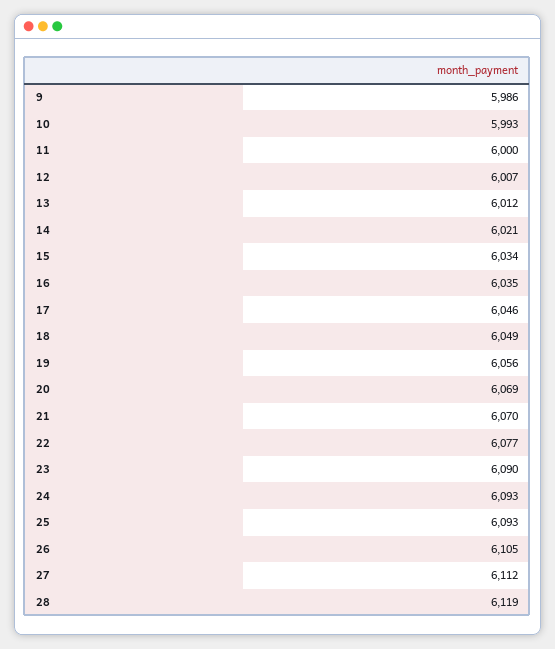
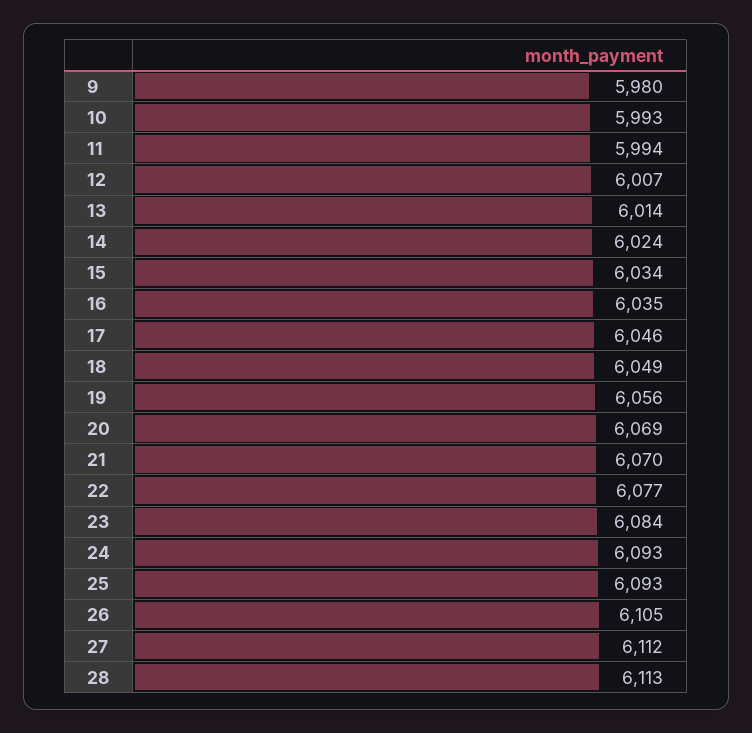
9: 5986 -> 5980
11: 6000 -> 5994
13: 6012 -> 6014
14: 6021 -> 6024
23: 6090 -> 6084
28: 6119 -> 6113

